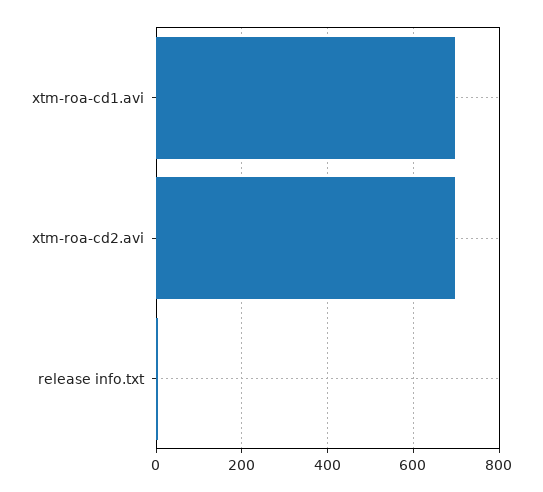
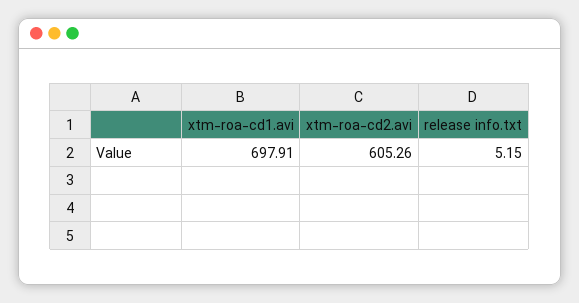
xtm-roa-cd2.avi: 700 -> 605.26

